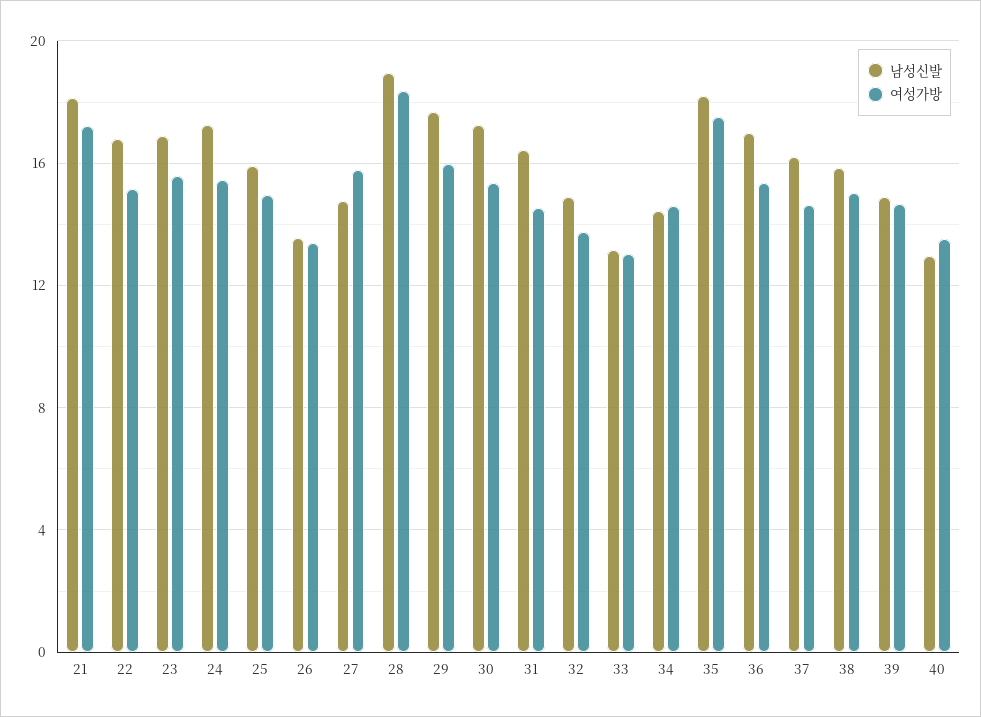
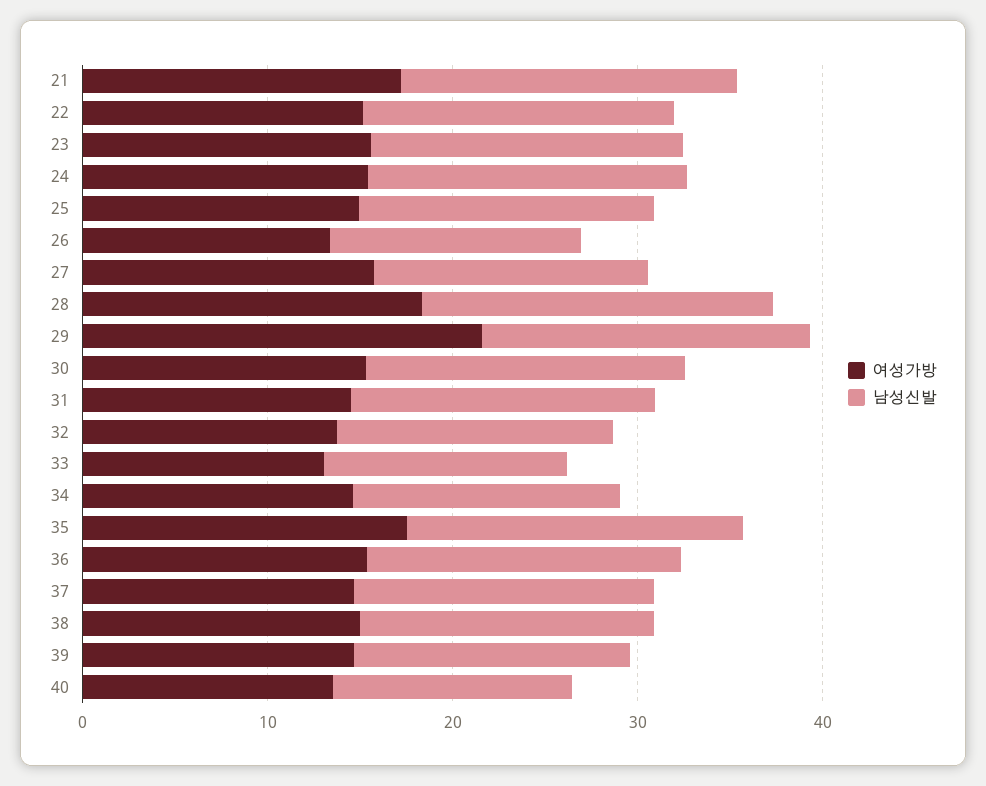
여성가방, 29: 16 -> 22

